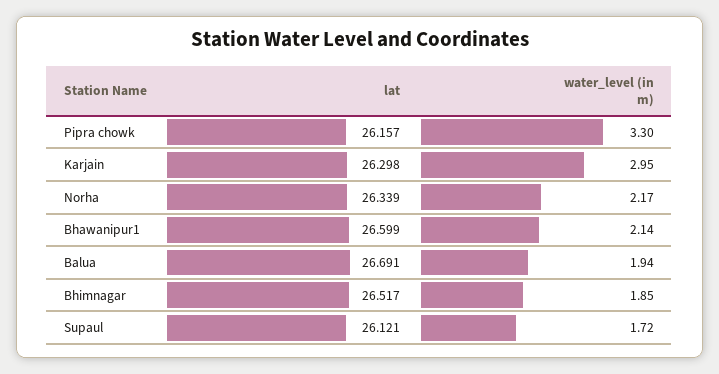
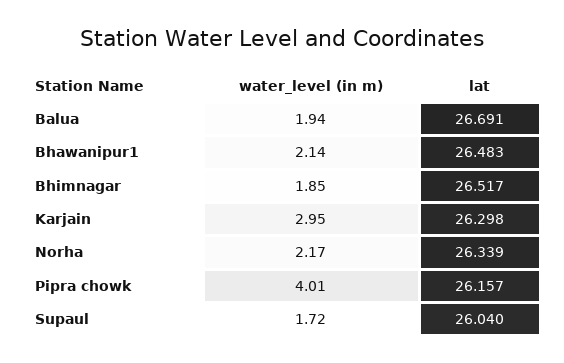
water_level (in m), Pipra chowk: 3.3 -> 4.01
lat, Bhawanipur1: 26.599 -> 26.483
lat, Supaul: 26.121 -> 26.04

